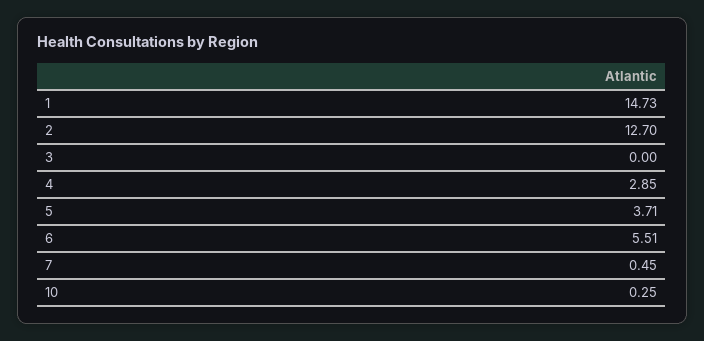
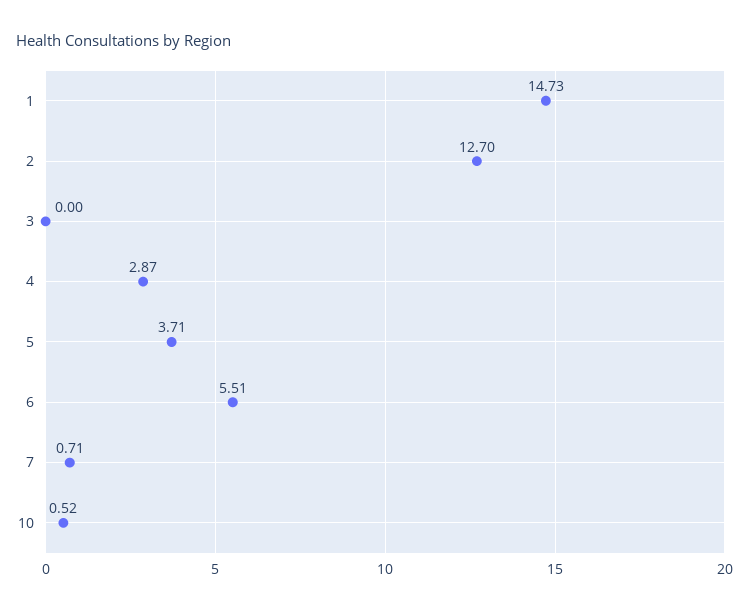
4: 2.85 -> 2.87
7: 0.45 -> 0.71
10: 0.25 -> 0.52

